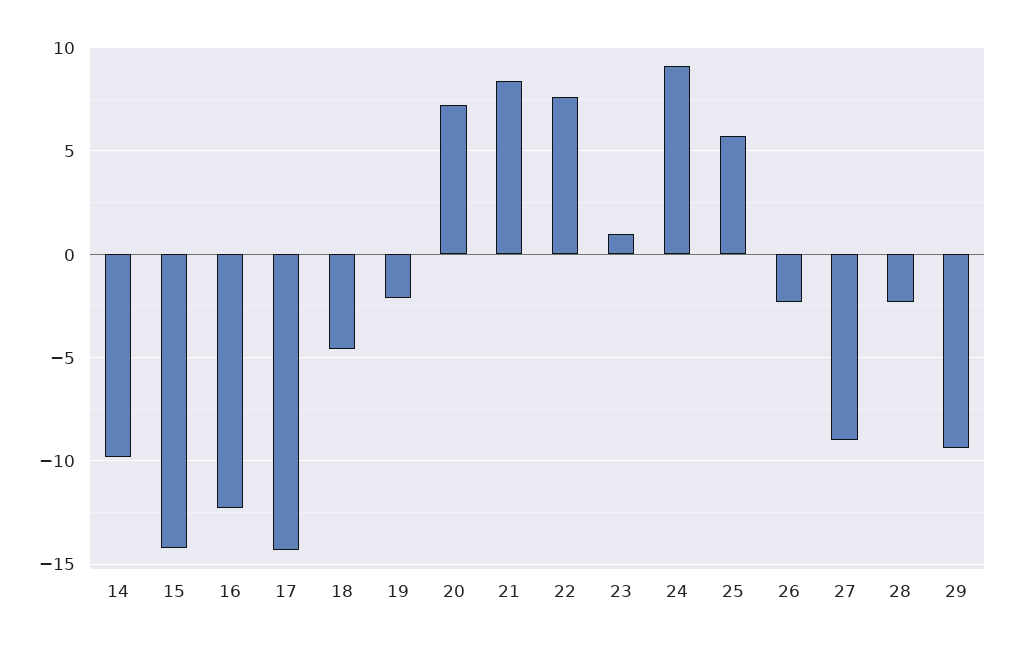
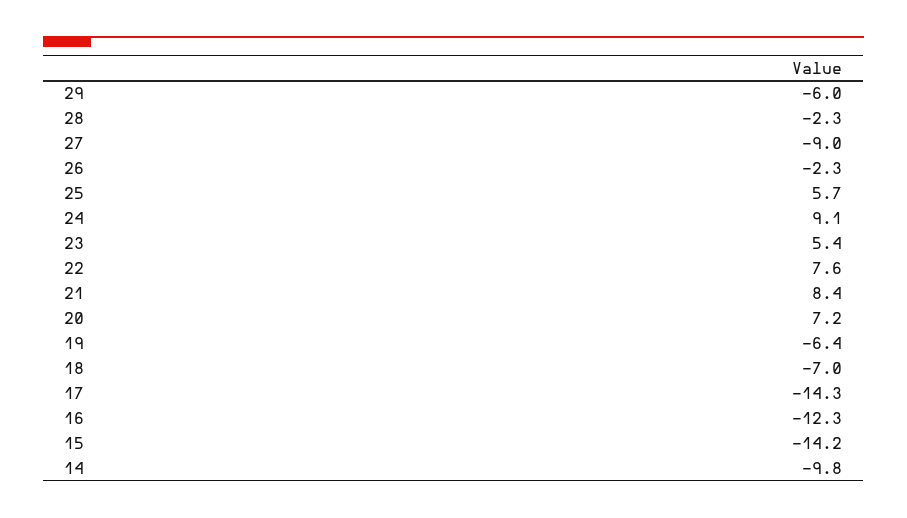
18: -4.5 -> -7
19: -2 -> -6.4
23: 1 -> 5.4
29: -9.5 -> -6

